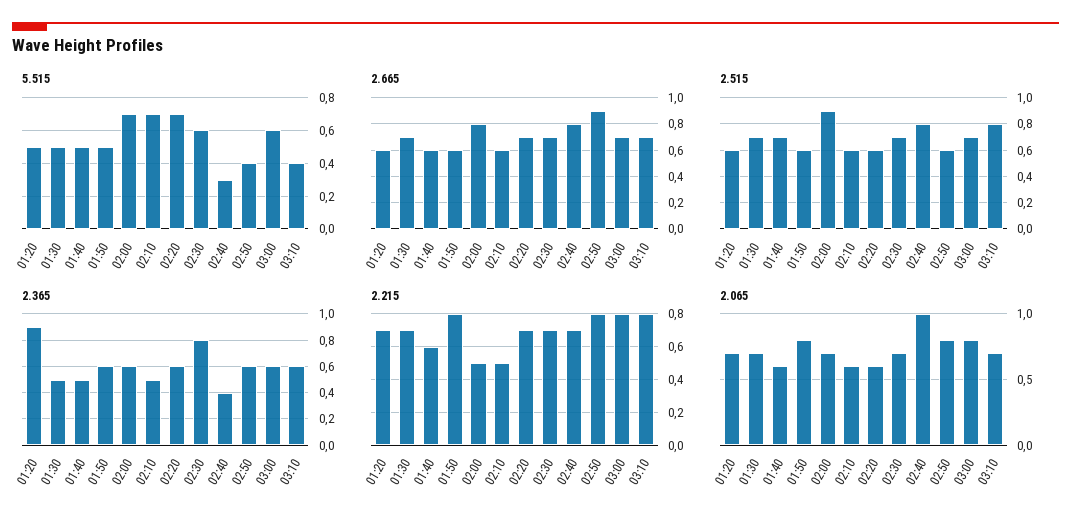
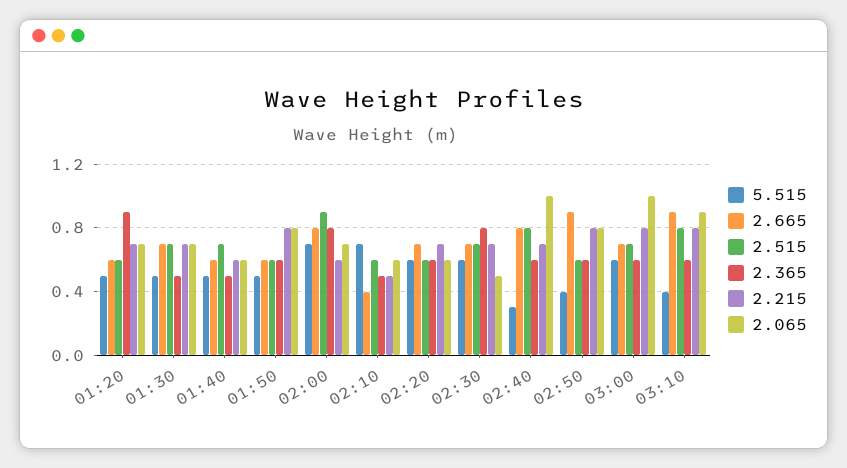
5.515, 02:20: 0.7 -> 0.6
2.665, 02:10: 0.6 -> 0.4
2.665, 03:10: 0.7 -> 0.9
2.365, 02:00: 0.6 -> 0.8
2.365, 02:40: 0.4 -> 0.6
2.215, 02:00: 0.5 -> 0.6
2.065, 02:30: 0.7 -> 0.5
2.065, 03:00: 0.8 -> 1
2.065, 03:10: 0.7 -> 0.9

